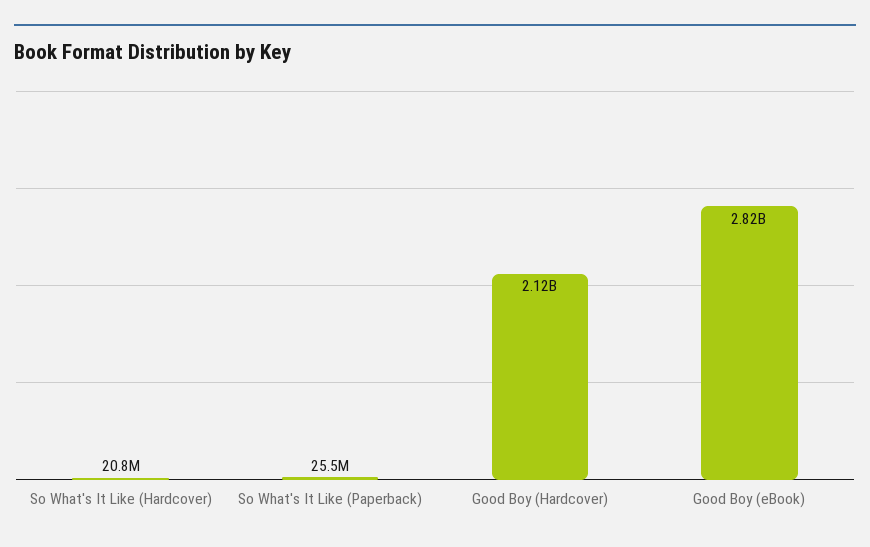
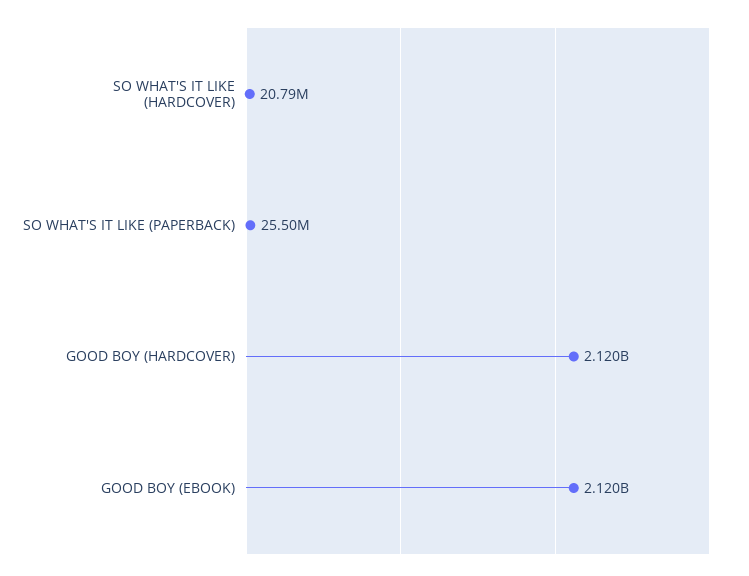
Good Boy (eBook): 2820000000 -> 2120000000

